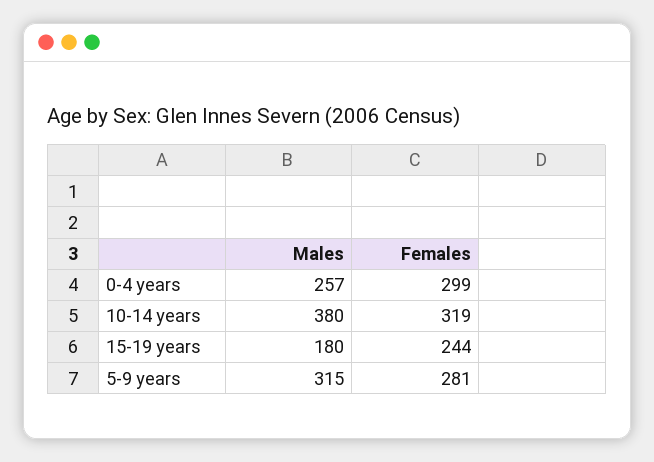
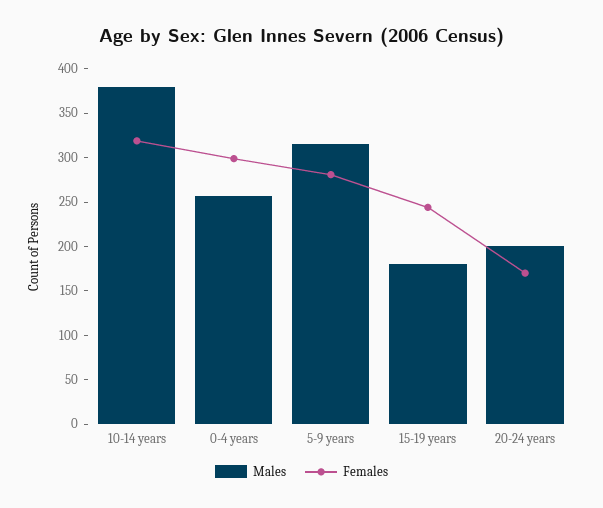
Males, 20-24 years: none -> 200
Females, 20-24 years: none -> 170

